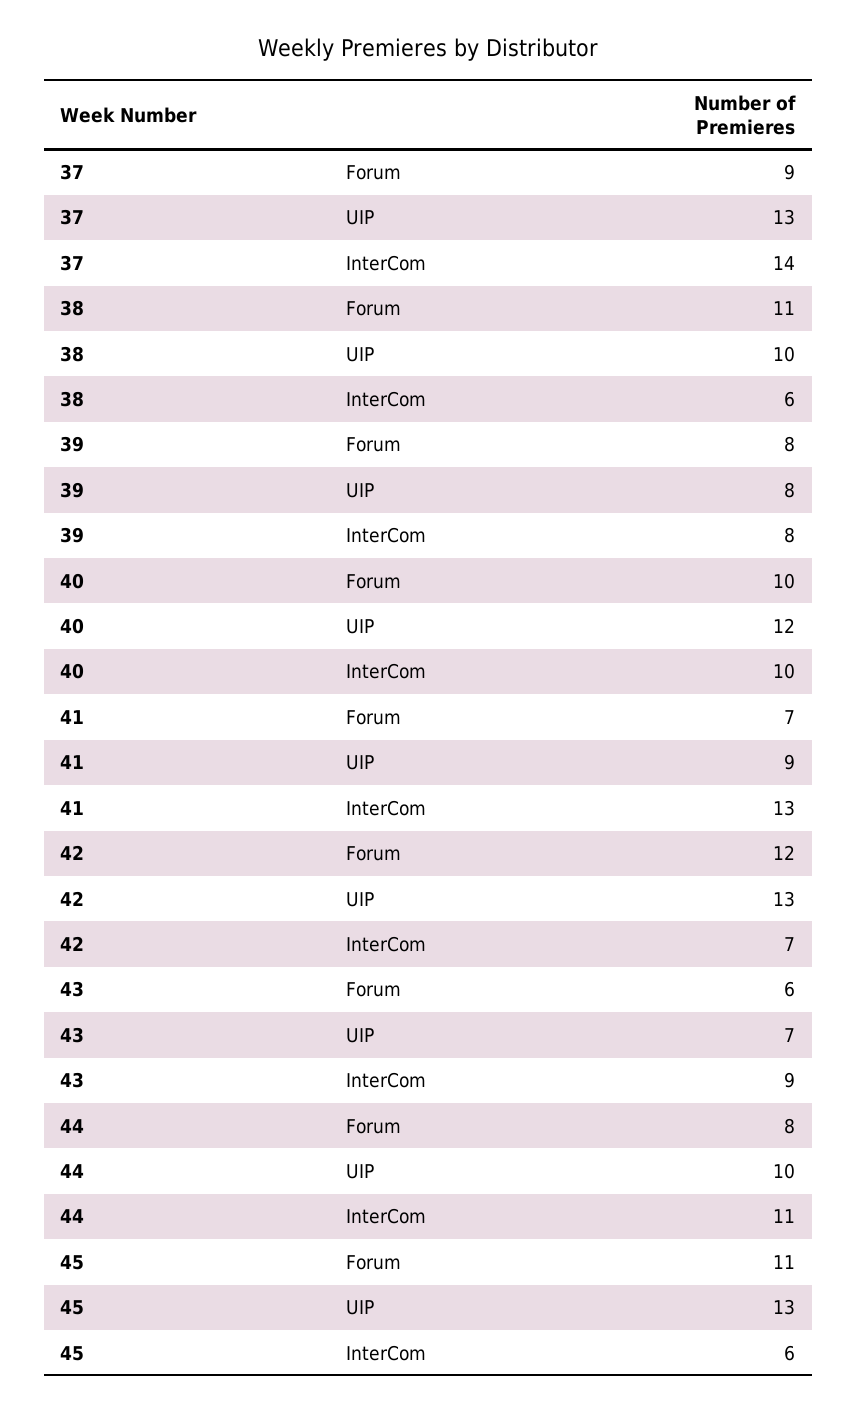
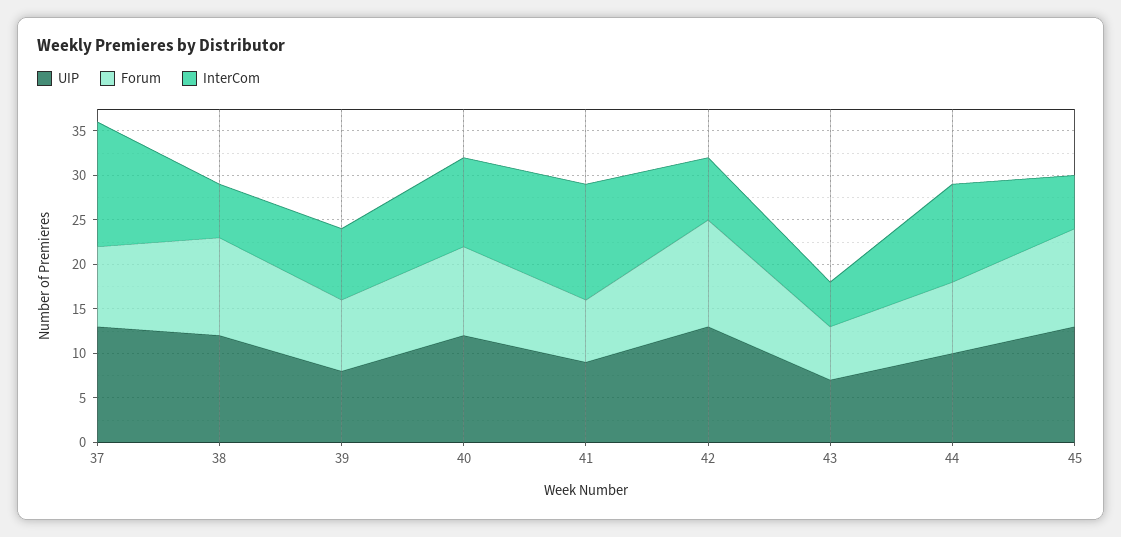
UIP, 38: 10 -> 12
InterCom, 43: 9 -> 5

